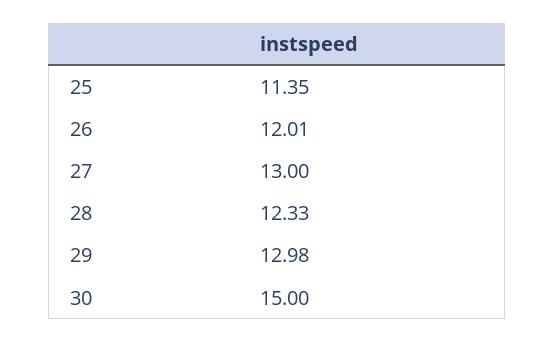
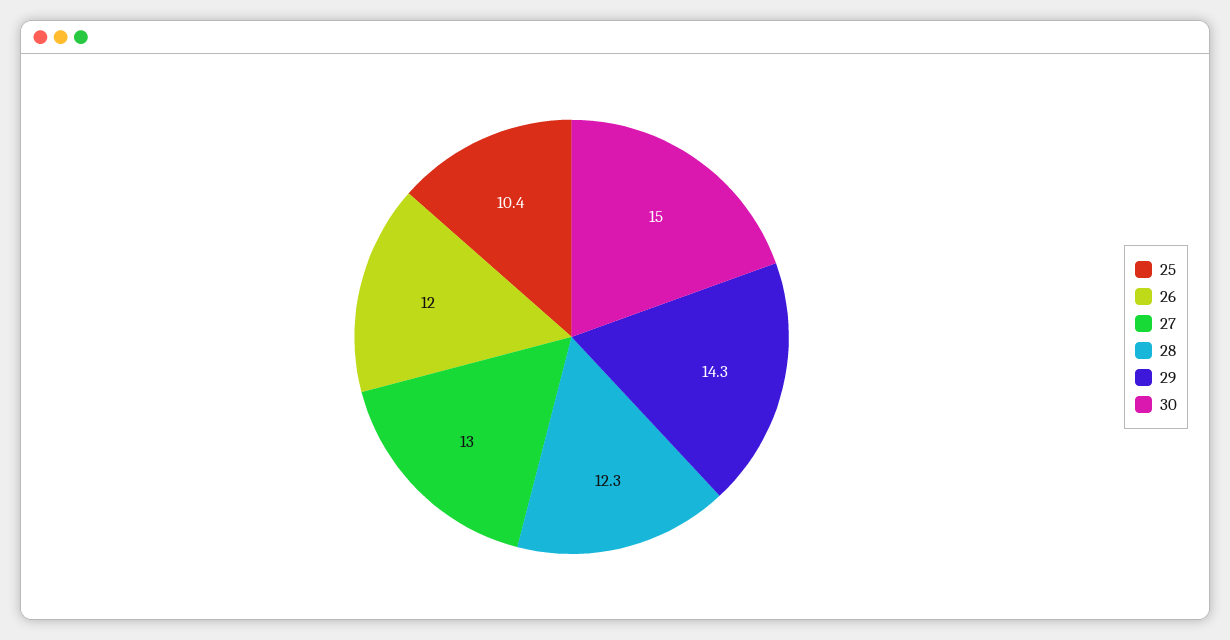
25: 11.35 -> 10.4
29: 12.98 -> 14.3

